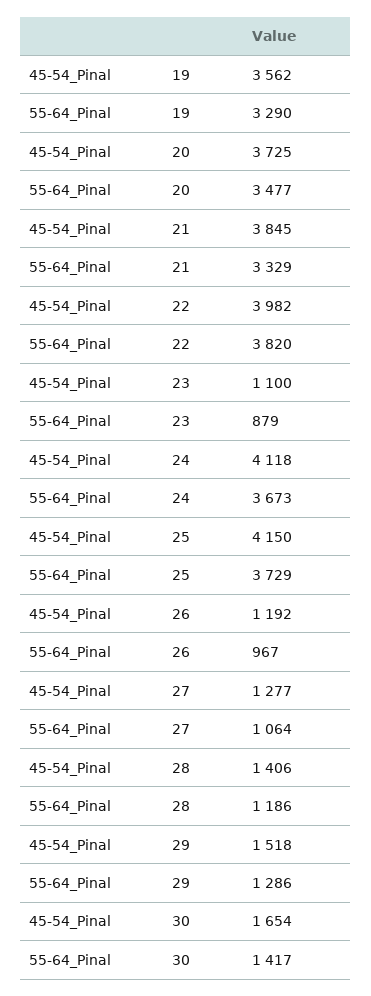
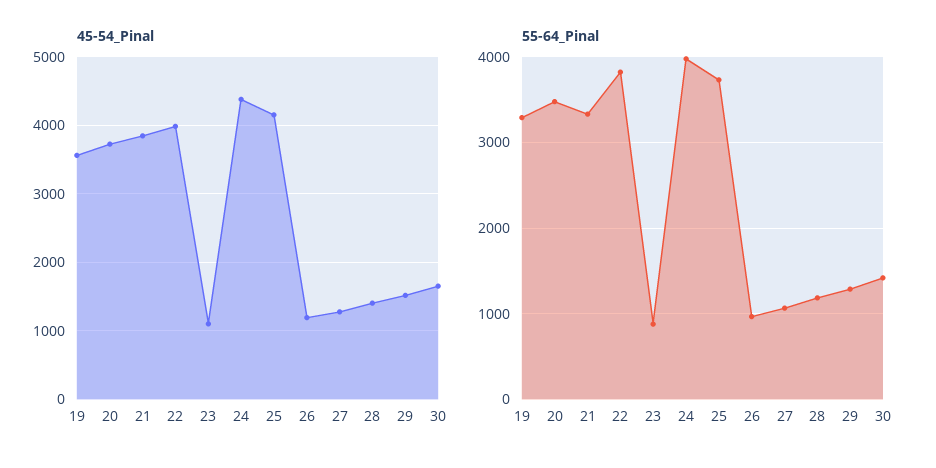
45-54_Pinal, 24: 4118 -> 4400
55-64_Pinal, 24: 3673 -> 4000

